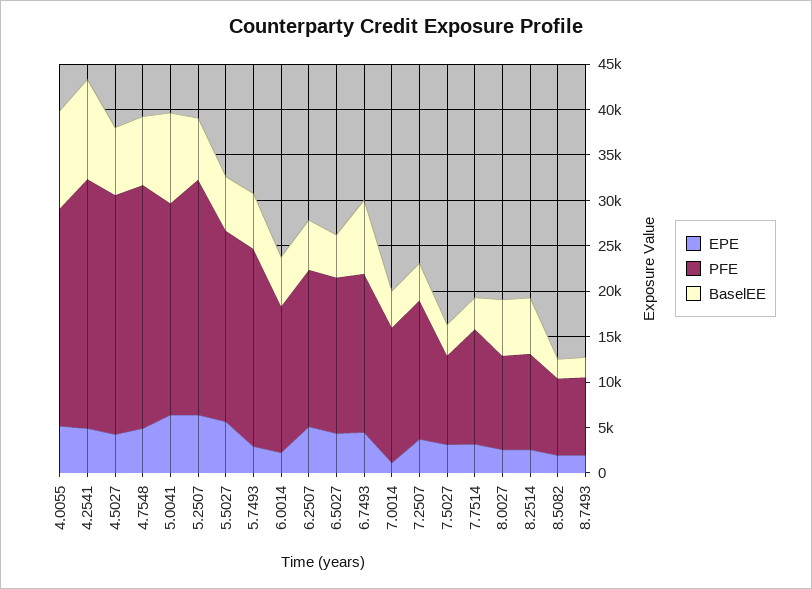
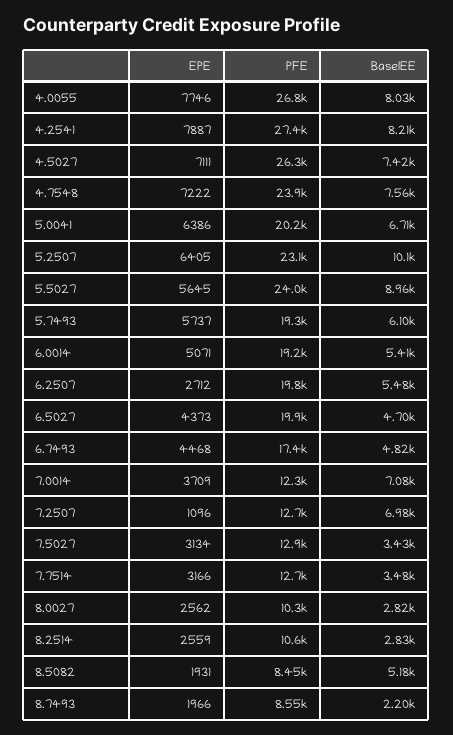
EPE, 4.0055: 5000 -> 7746
PFE, 4.0055: 24000 -> 26800
BaselEE, 4.0055: 11000 -> 8030
EPE, 4.2541: 5000 -> 7887
BaselEE, 4.2541: 11000 -> 8210
EPE, 4.5027: 4000 -> 7111
EPE, 4.7548: 5000 -> 7222
PFE, 4.7548: 27000 -> 23900
PFE, 5.0041: 23000 -> 20200
BaselEE, 5.0041: 10000 -> 6710
PFE, 5.2507: 26000 -> 23100
BaselEE, 5.2507: 7000 -> 10100
PFE, 5.5027: 21000 -> 24000
BaselEE, 5.5027: 6000 -> 8960
EPE, 5.7493: 3000 -> 5737
PFE, 5.7493: 22000 -> 19300
EPE, 6.0014: 2000 -> 5071
PFE, 6.0014: 16000 -> 19200
EPE, 6.2507: 5000 -> 2712
PFE, 6.2507: 17000 -> 19800
PFE, 6.5027: 17000 -> 19900
BaselEE, 6.7493: 8000 -> 4820
EPE, 7.0014: 1000 -> 3709
PFE, 7.0014: 15000 -> 12300
BaselEE, 7.0014: 4000 -> 7080
EPE, 7.2507: 4000 -> 1096
PFE, 7.2507: 15000 -> 12700
BaselEE, 7.2507: 4000 -> 6980
PFE, 7.5027: 10000 -> 12900
BaselEE, 8.0027: 6000 -> 2820
BaselEE, 8.2514: 6000 -> 2830
BaselEE, 8.5082: 2000 -> 5180

